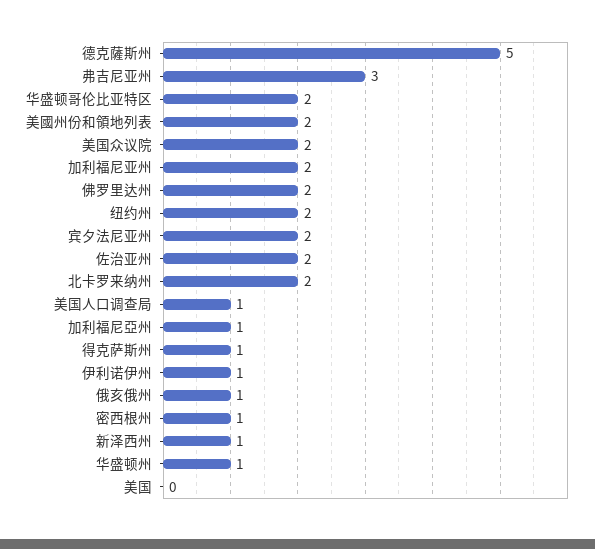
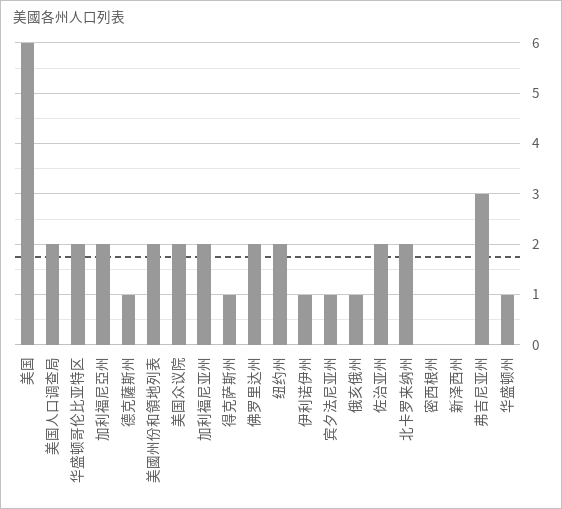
德克薩斯州: 5 -> 1
宾夕法尼亚州: 2 -> 1
美国人口调查局: 1 -> 2
加利福尼亞州: 1 -> 2
密西根州: 1 -> 0
新泽西州: 1 -> 0
美国: 0 -> 6

